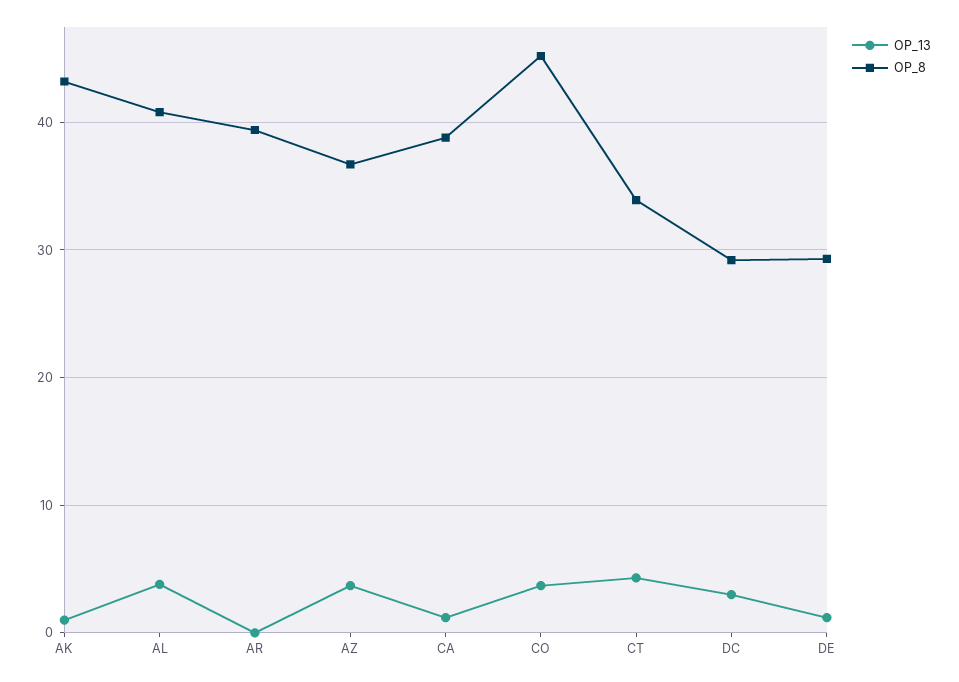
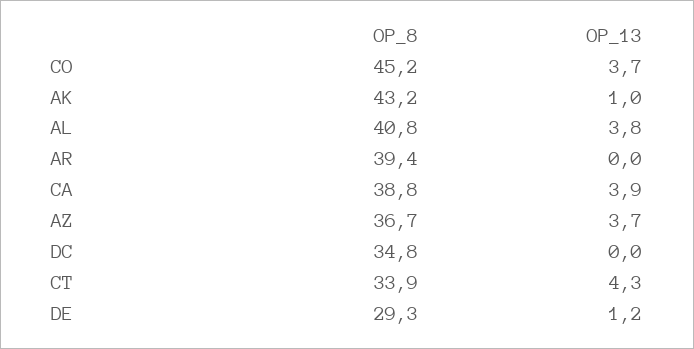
OP_13, CA: 1 -> 3.9
OP_13, DC: 3 -> 0
OP_8, DC: 29 -> 34.8

